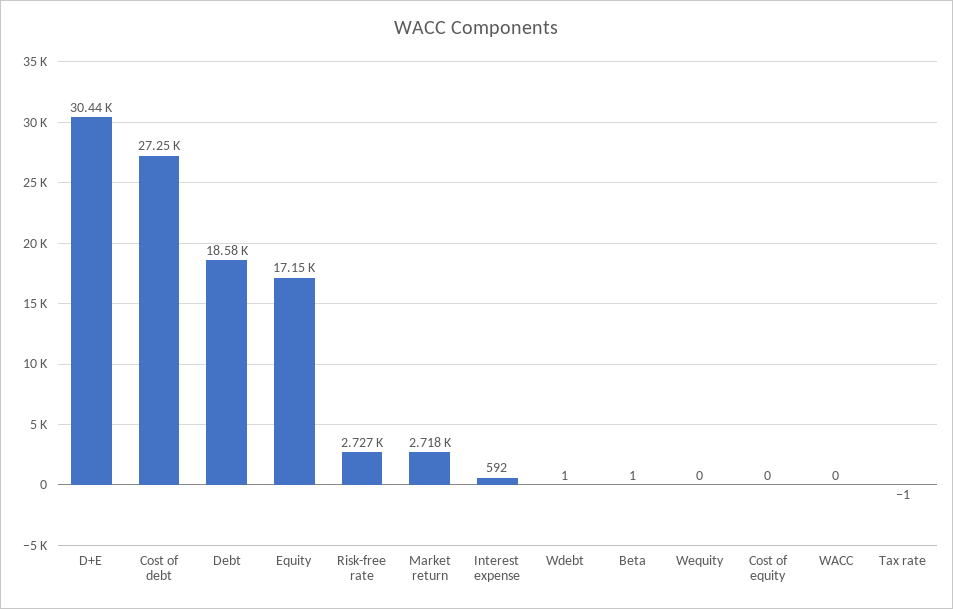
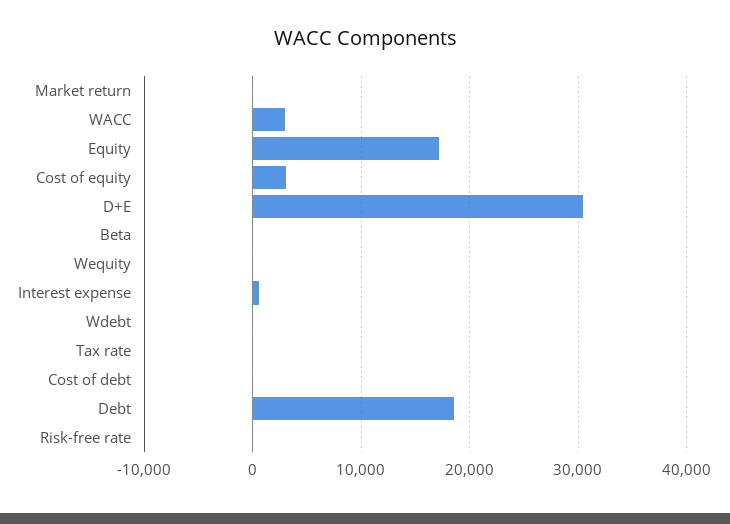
Cost of debt: 27250 -> 0
Risk-free rate: 2727 -> 0
Market return: 2718 -> 0
Cost of equity: 0 -> 3000
WACC: 0 -> 3000

